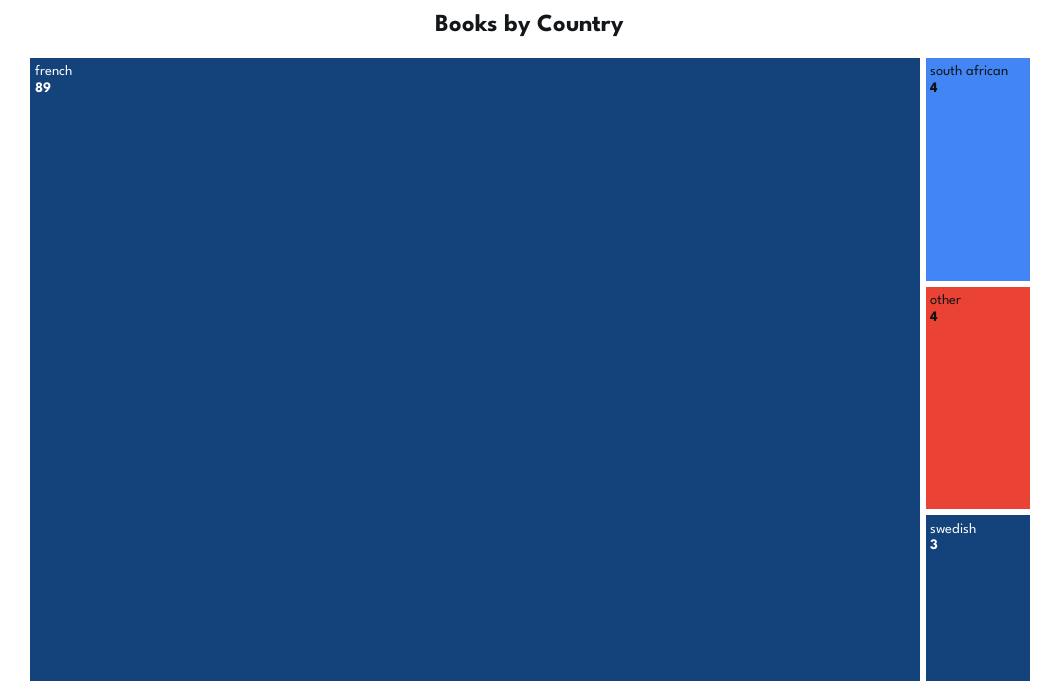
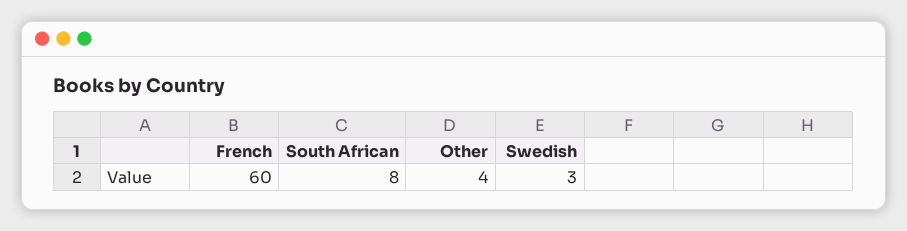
french: 89 -> 60
south african: 4 -> 8

